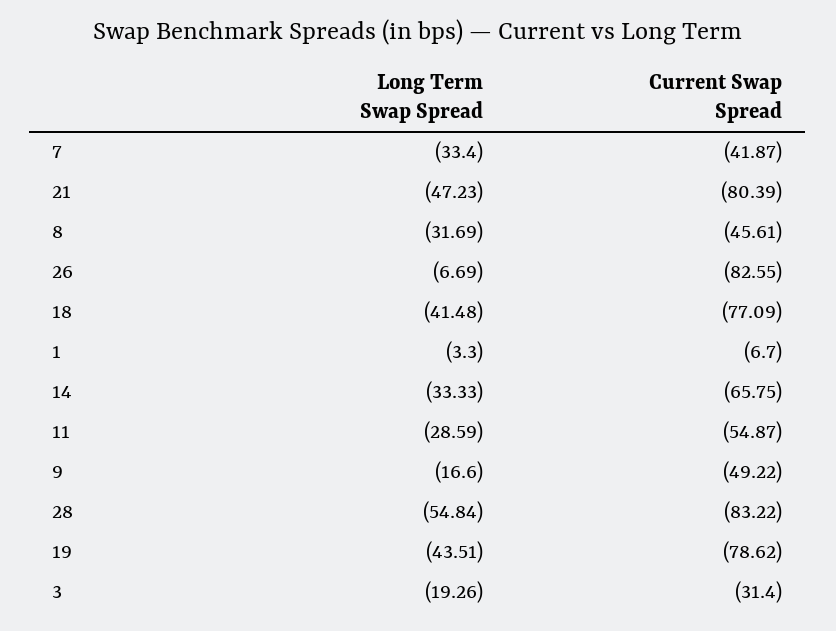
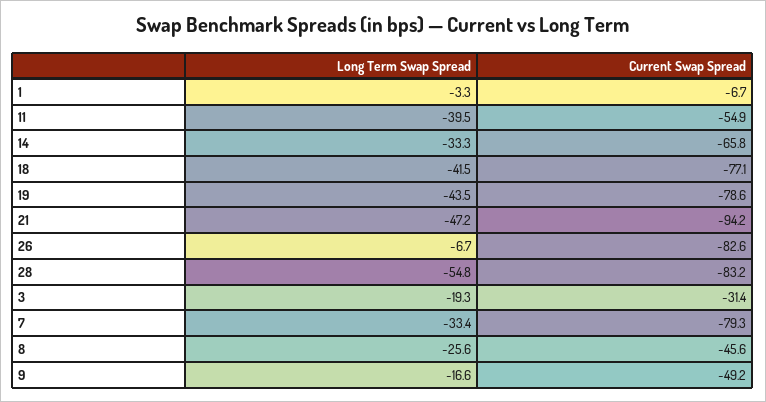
Current Swap Spread, 7: -41.87 -> -79.3
Current Swap Spread, 21: -80.39 -> -94.2
Long Term Swap Spread, 8: -31.69 -> -25.6
Long Term Swap Spread, 11: -28.59 -> -39.5

